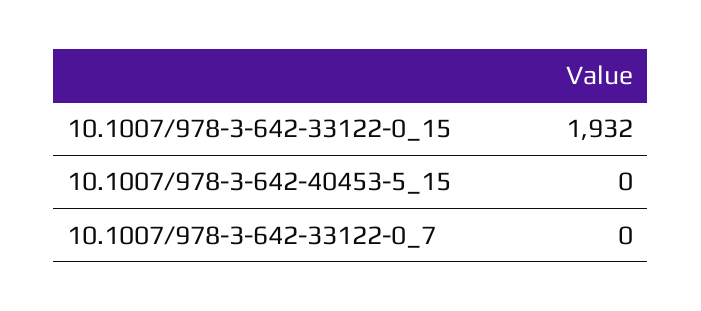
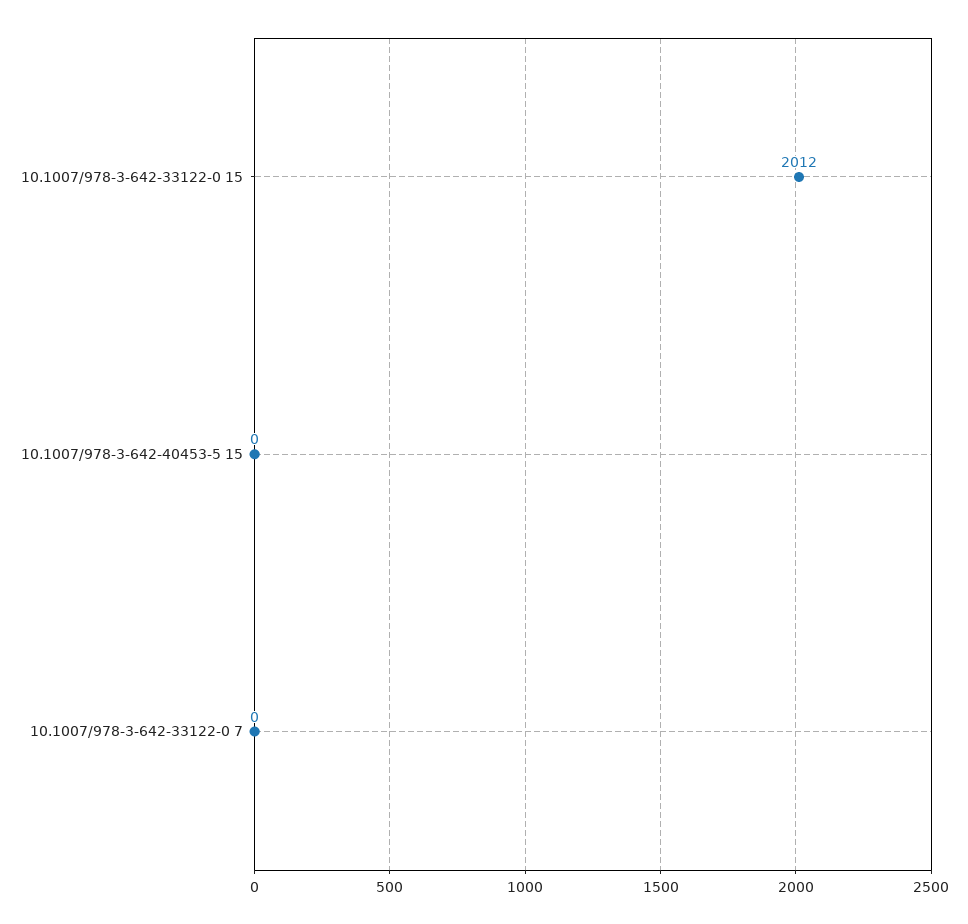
10.1007/978-3-642-33122-0_15: 1932 -> 2012

